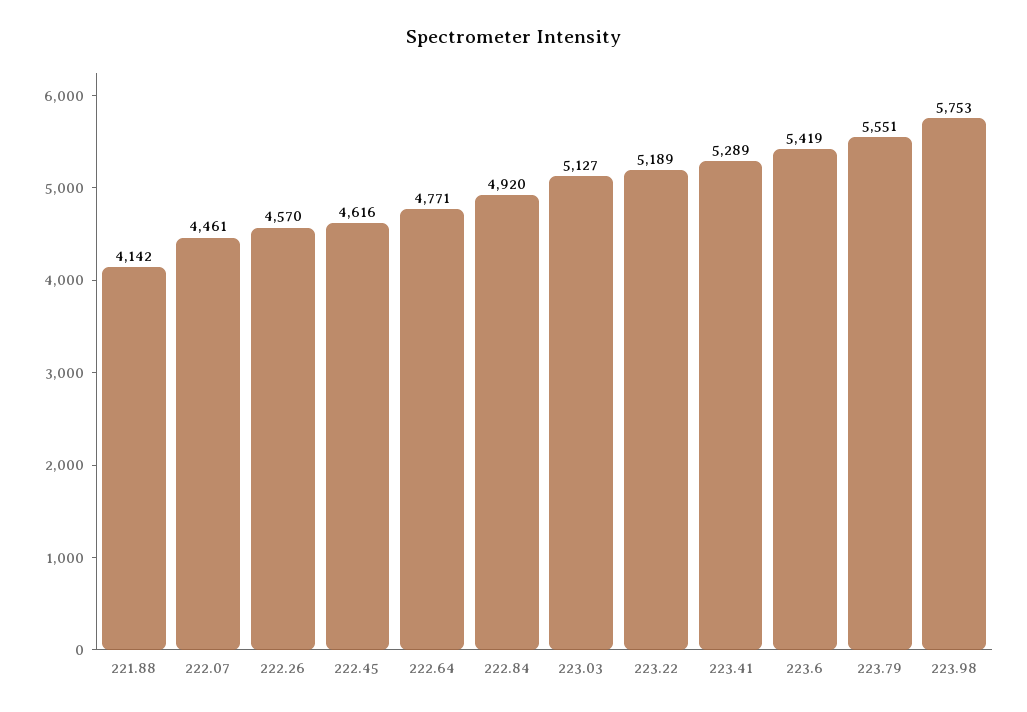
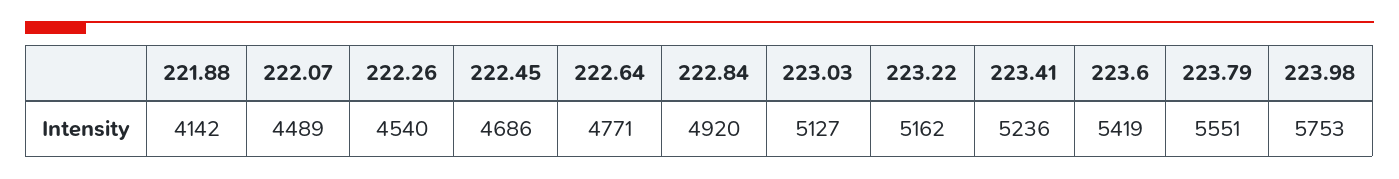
222.07: 4461 -> 4489
222.26: 4570 -> 4540
222.45: 4616 -> 4686
223.22: 5189 -> 5162
223.41: 5289 -> 5236

